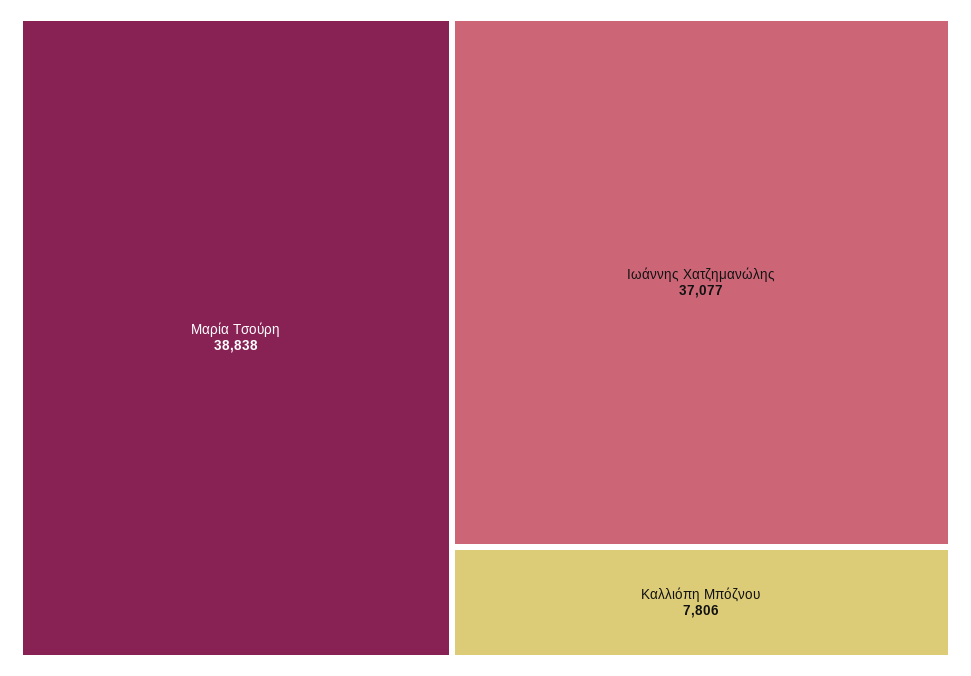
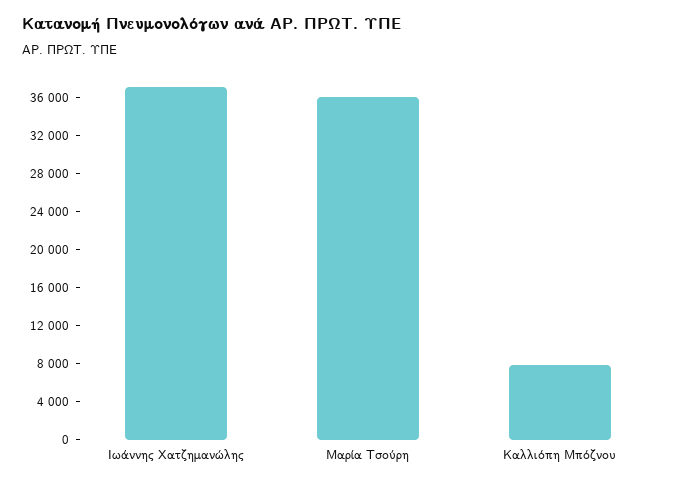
Μαρία Τσούρη: 38838 -> 36000

